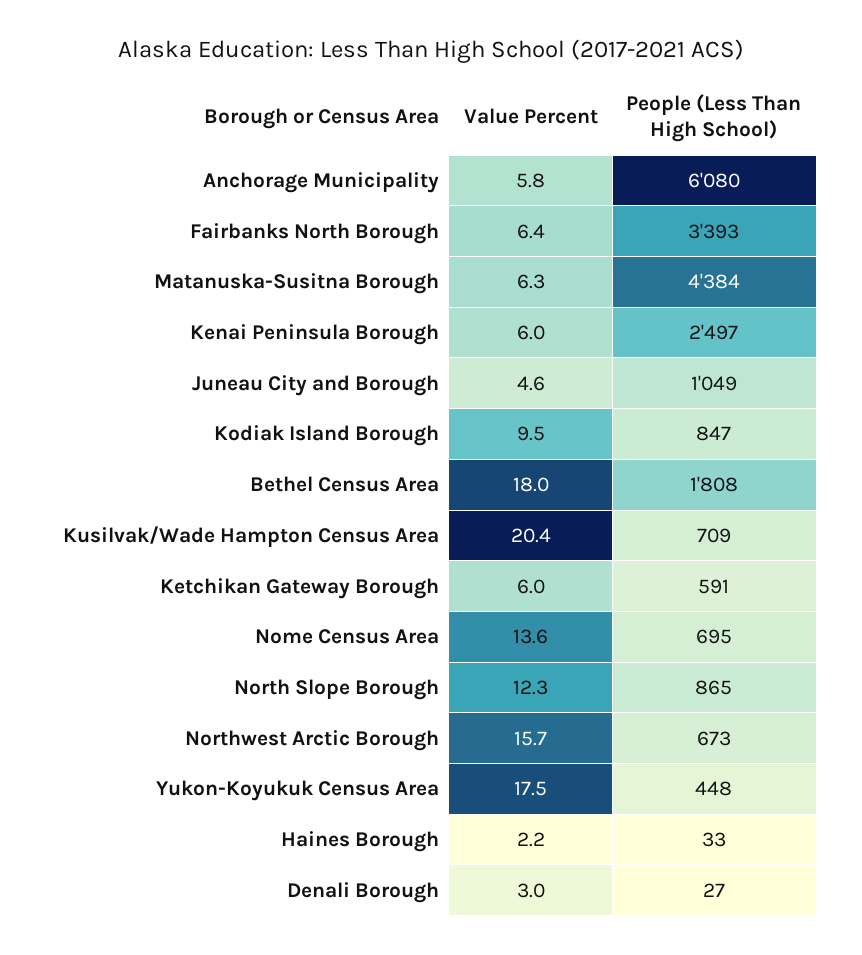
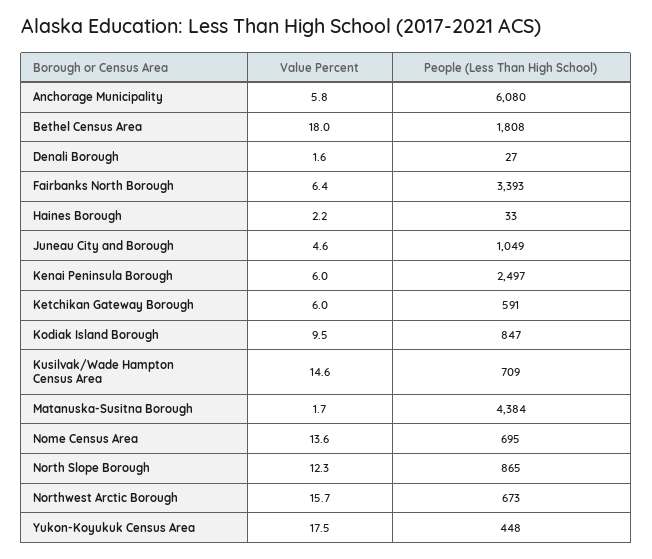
Value Percent, Matanuska-Susitna Borough: 6.3 -> 1.7
Value Percent, Kusilvak/Wade Hampton Census Area: 20.4 -> 14.6
Value Percent, Denali Borough: 3 -> 1.6

